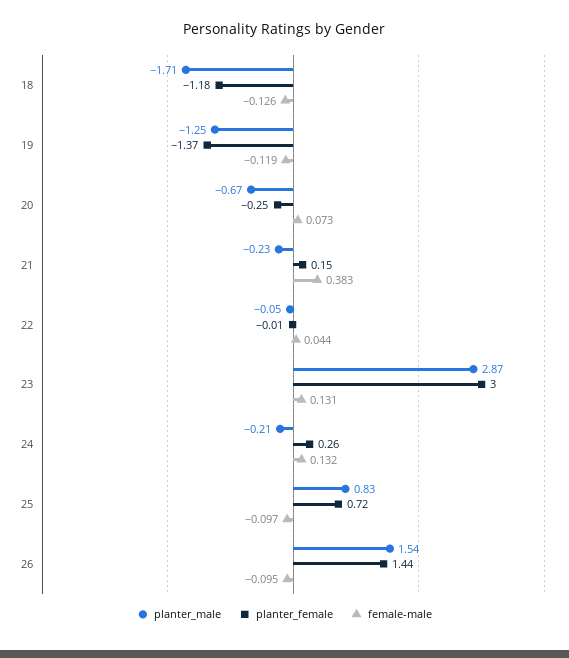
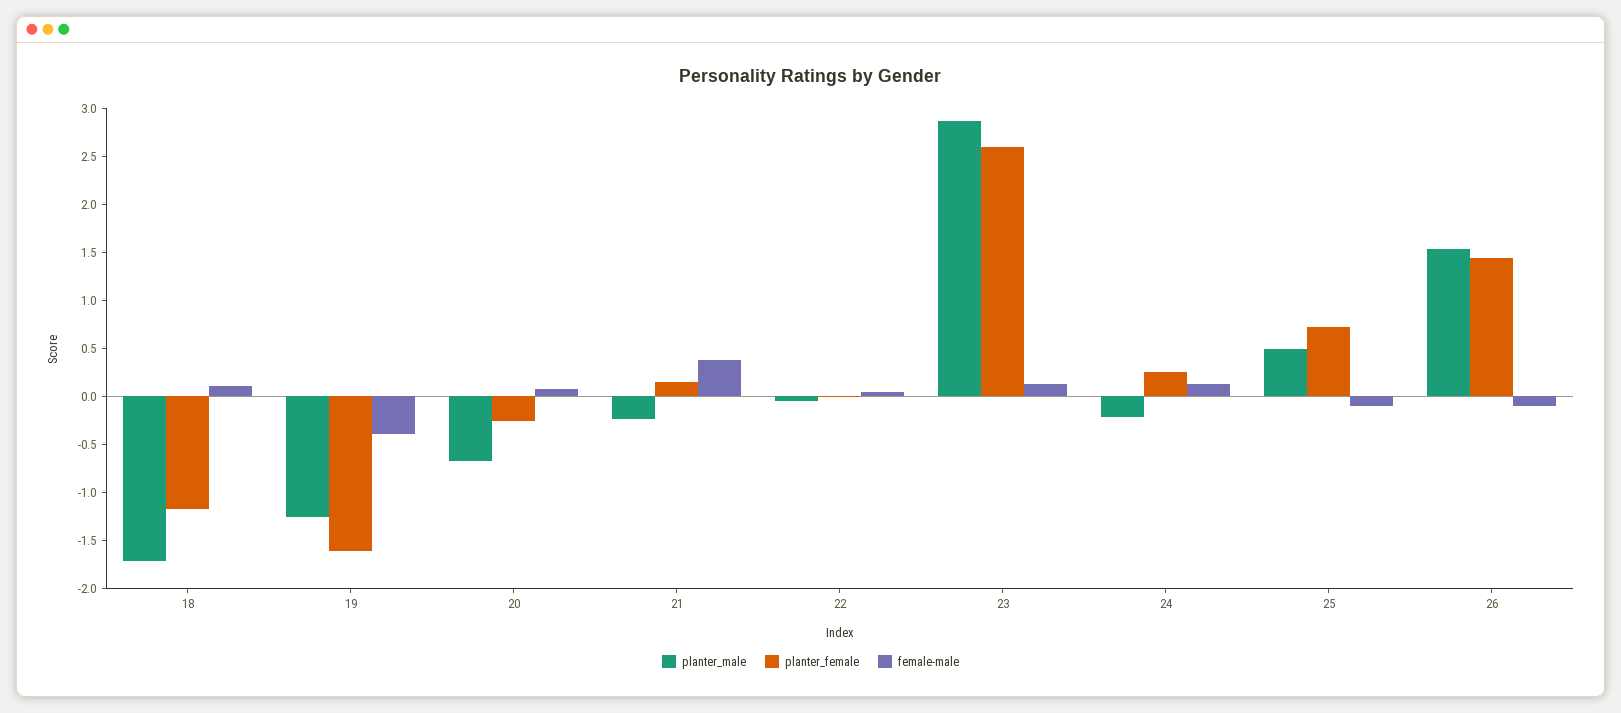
female-male, 18: -0.126 -> 0.1
planter_female, 19: -1.37 -> -1.6
female-male, 19: -0.119 -> -0.4
planter_female, 23: 3 -> 2.6
planter_male, 25: 0.83 -> 0.5

